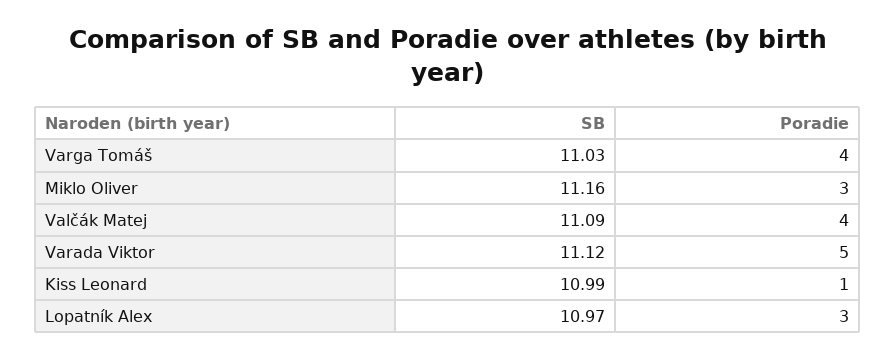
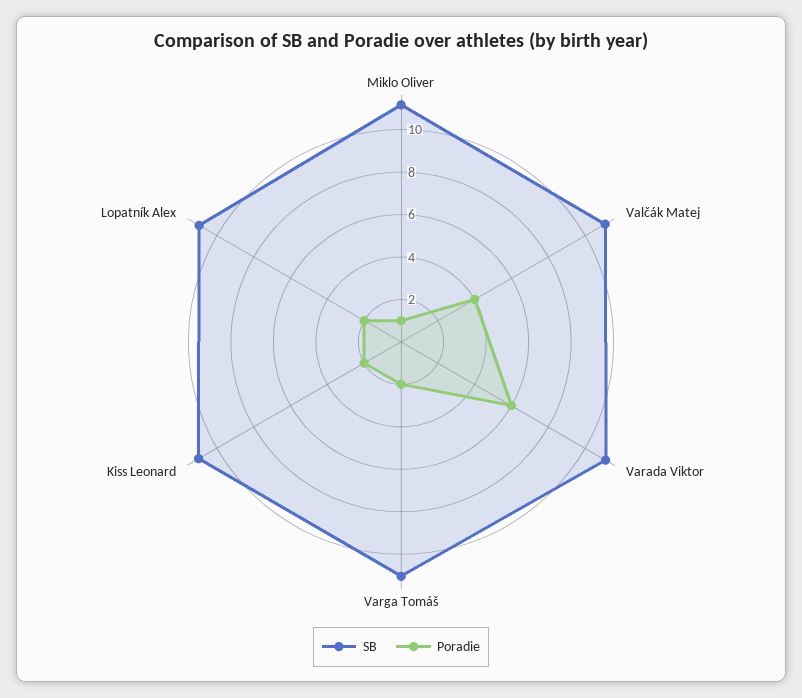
Poradie, Varga Tomáš: 4 -> 2
Poradie, Miklo Oliver: 3 -> 1
Poradie, Varada Viktor: 5 -> 6
Poradie, Kiss Leonard: 1 -> 2
Poradie, Lopatník Alex: 3 -> 2

